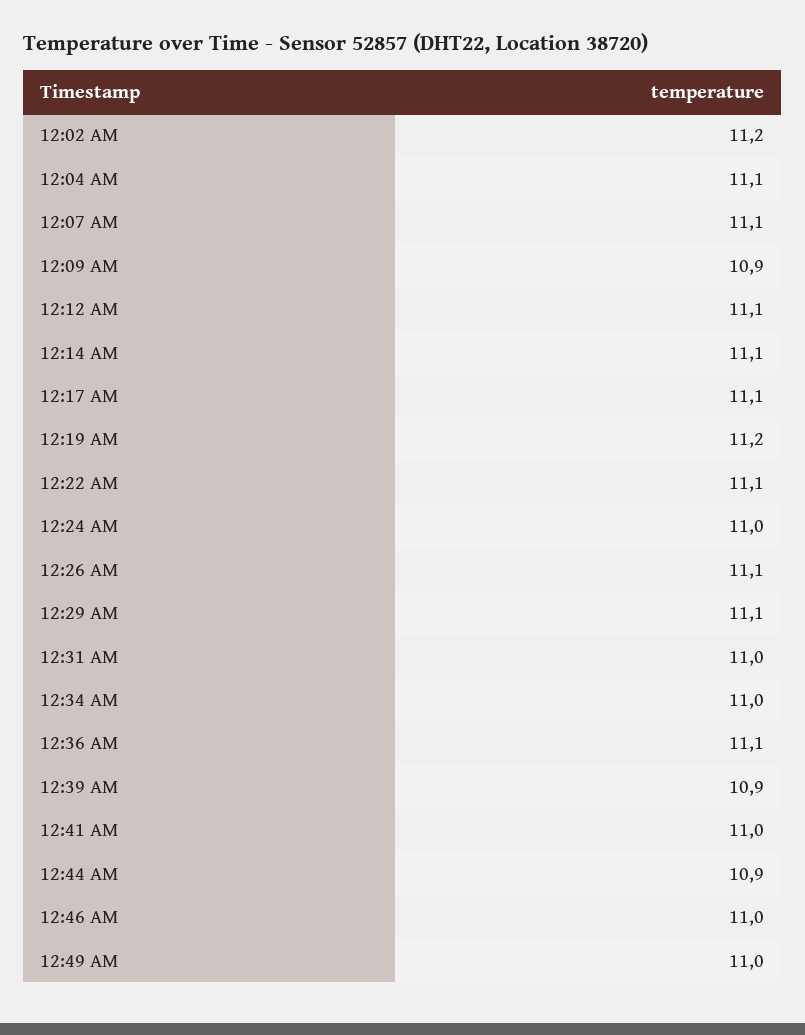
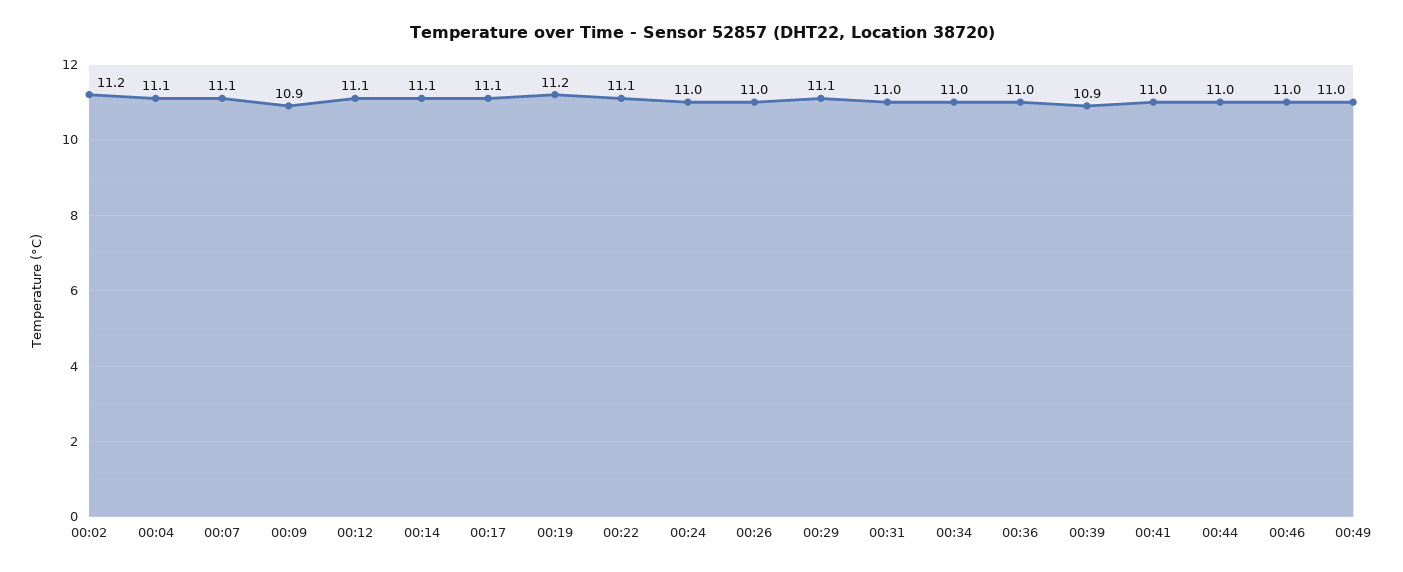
12:26 AM: 11.1 -> 11
12:36 AM: 11.1 -> 11
12:44 AM: 10.9 -> 11

